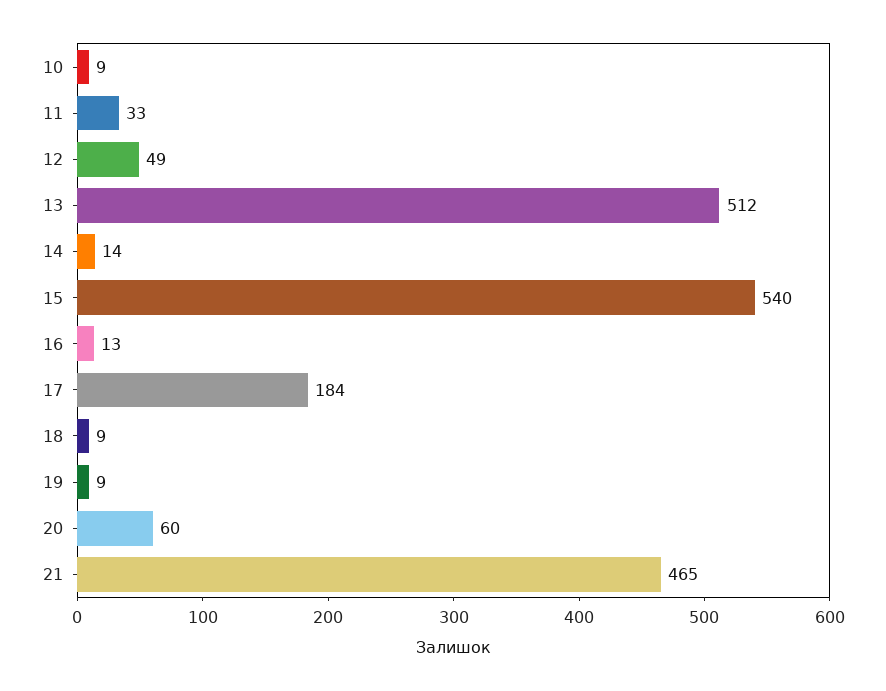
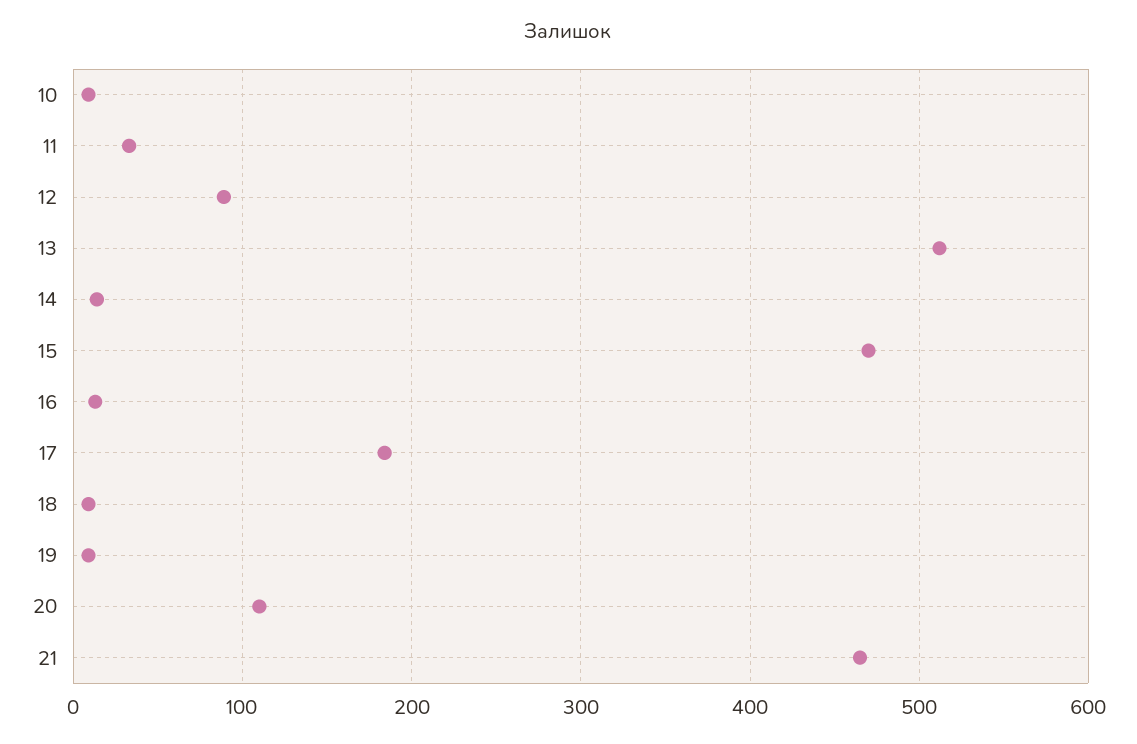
12: 49 -> 90
15: 540 -> 470
20: 60 -> 110

